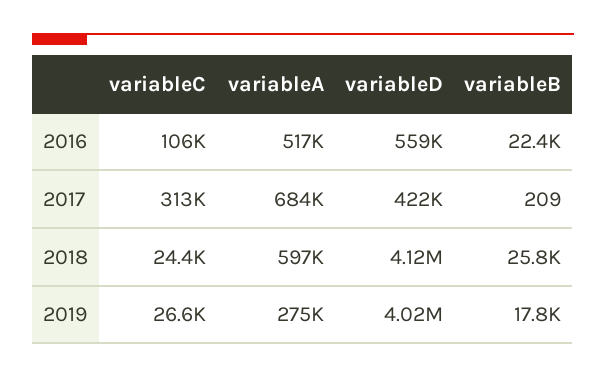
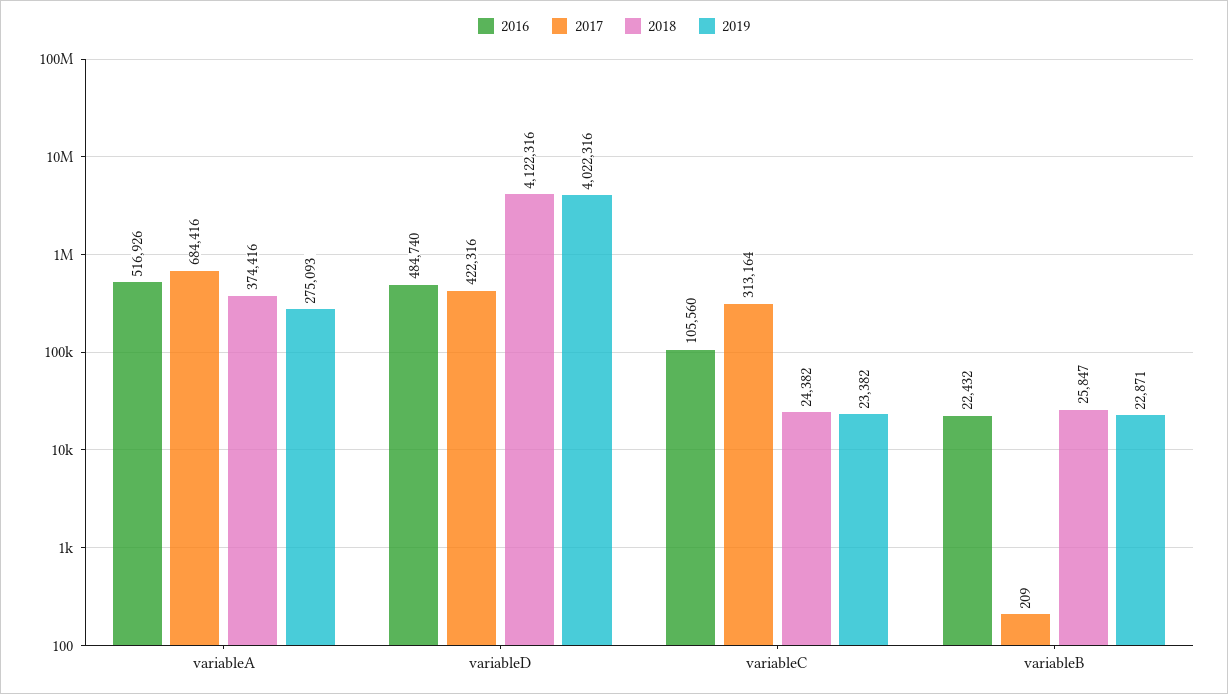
2016, variableD: 559000 -> 484740
2018, variableA: 597000 -> 374416
2019, variableC: 26600 -> 23382
2019, variableB: 17800 -> 22871

